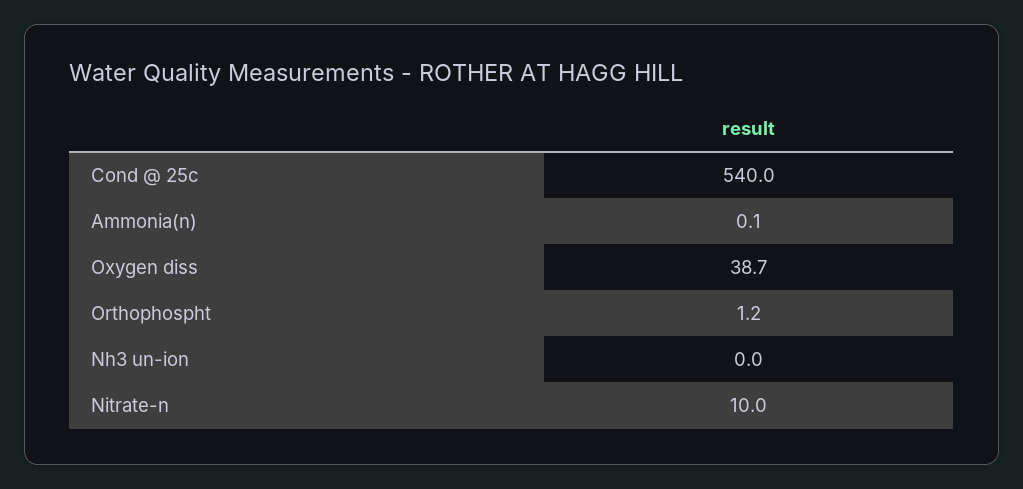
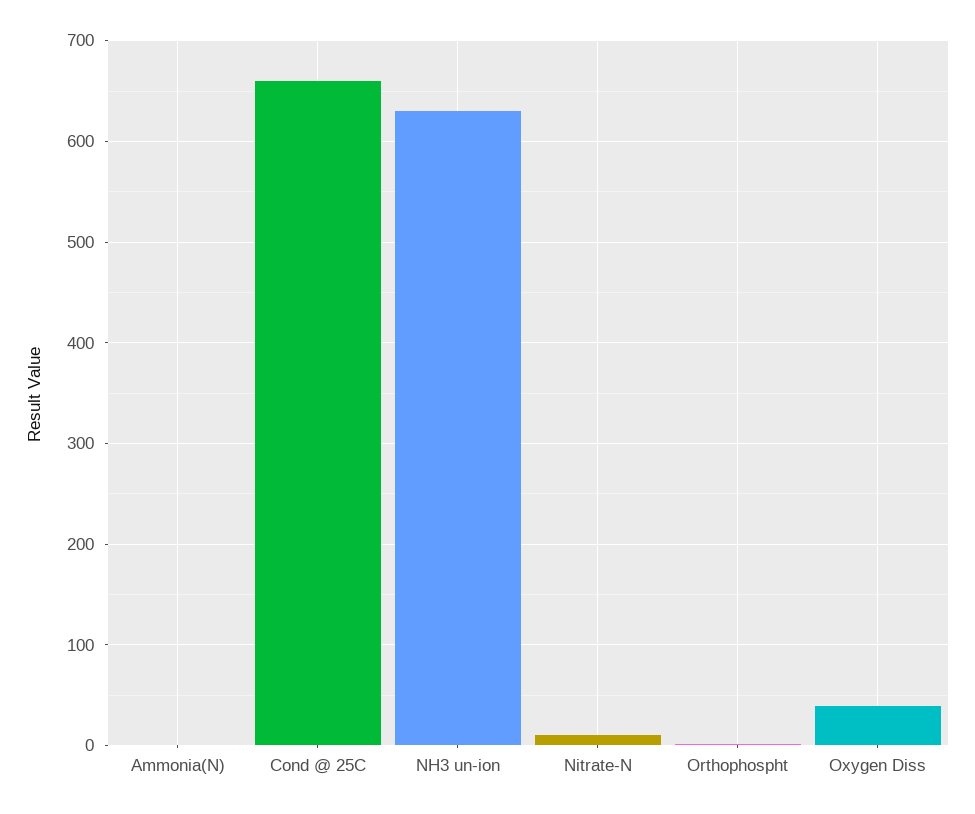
Cond @ 25c: 540 -> 660
Nh3 un-ion: 0 -> 630

